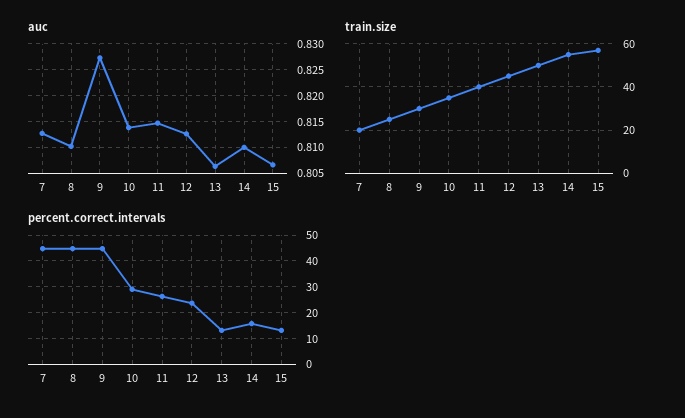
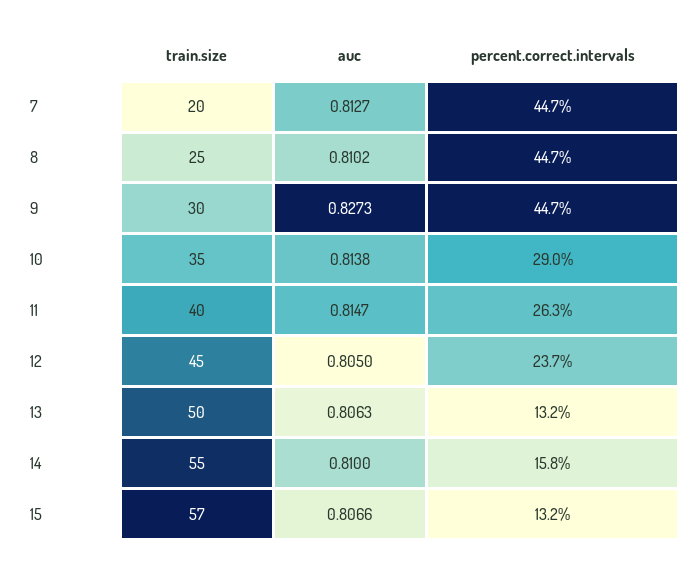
auc, 12: 0.8125 -> 0.805

